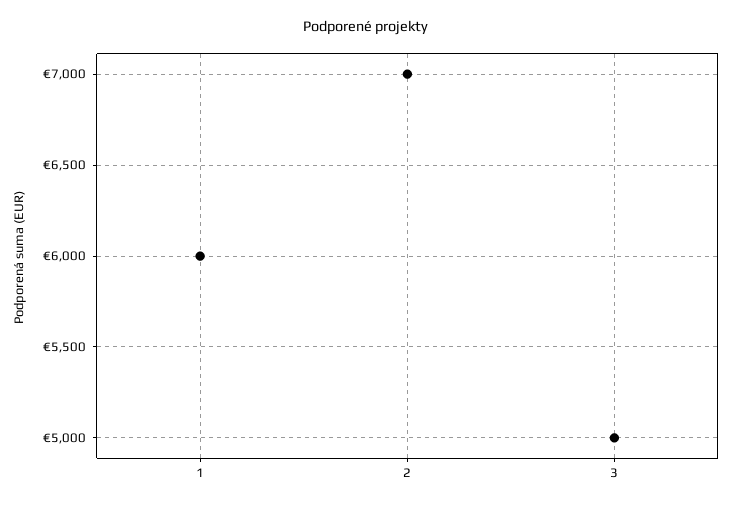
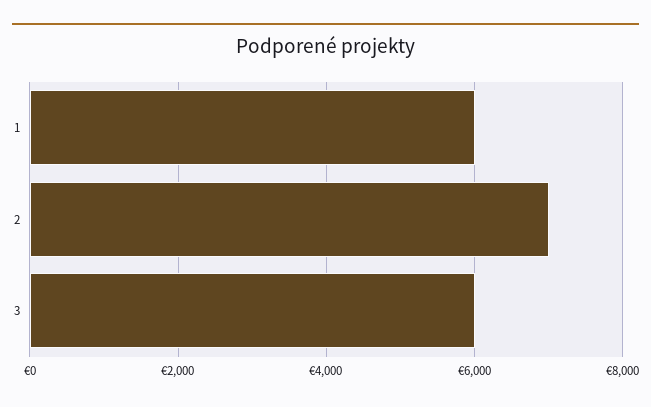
3: 5000 -> 6000

